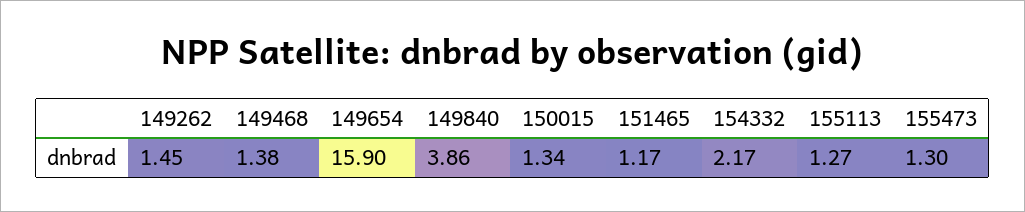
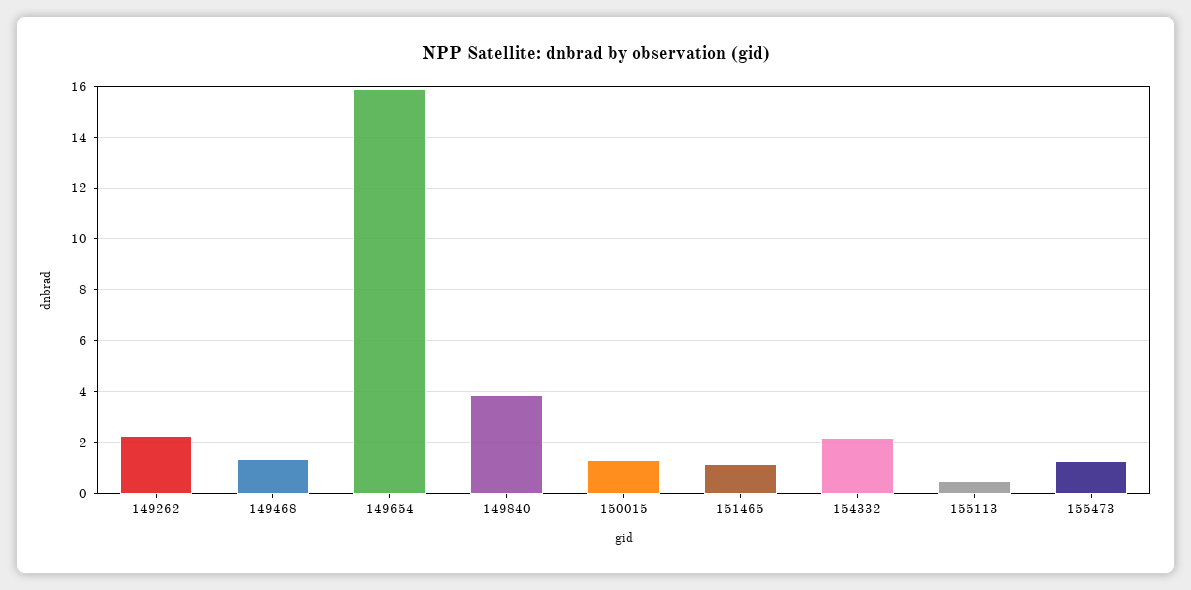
149262: 1.45 -> 2.25
155113: 1.27 -> 0.5

